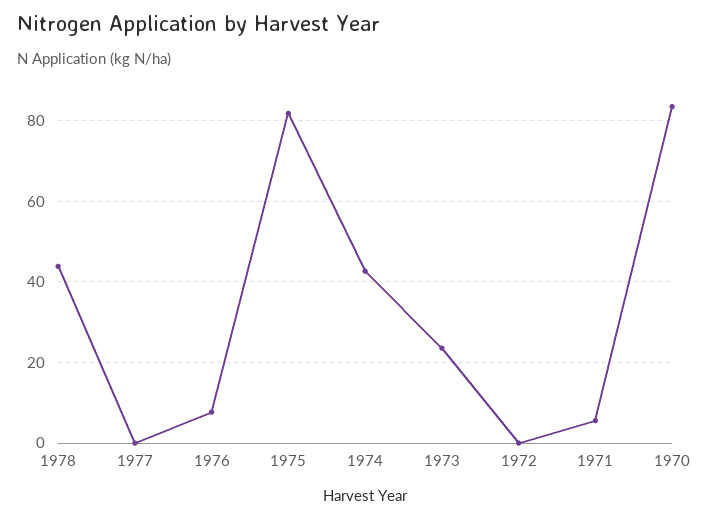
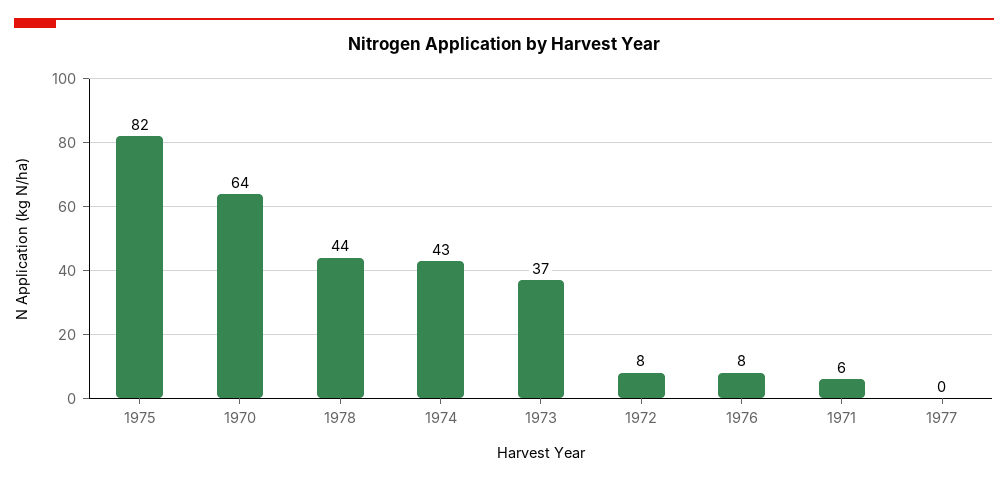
1973: 24 -> 37
1972: 0 -> 8
1970: 84 -> 64

